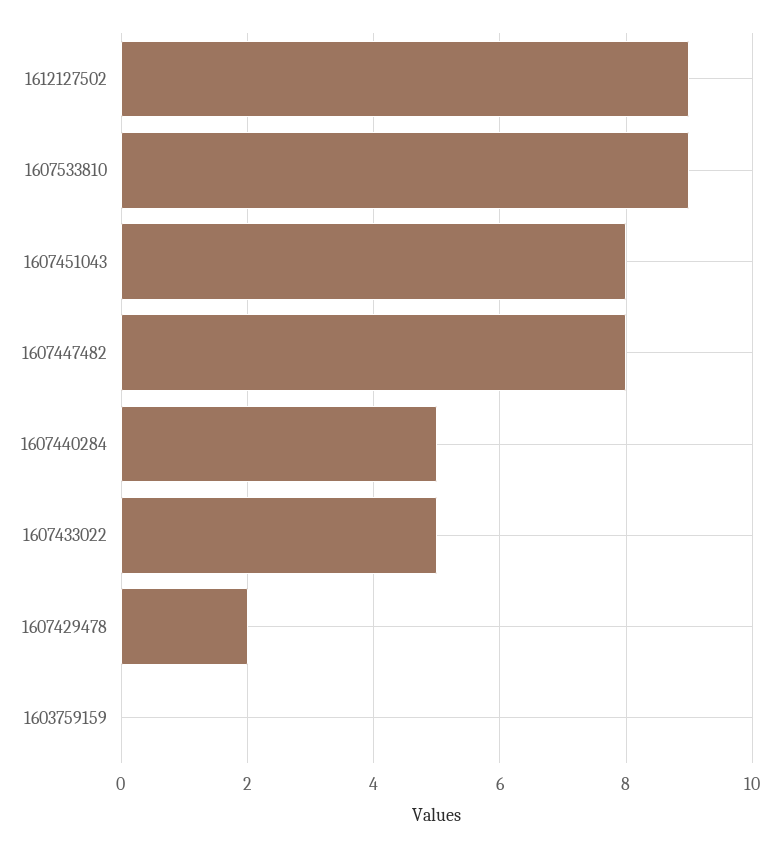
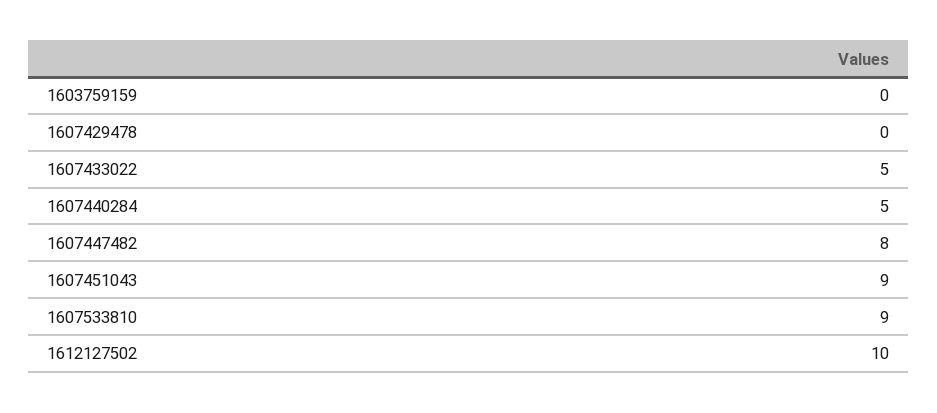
1612127502: 9 -> 10
1607451043: 8 -> 9
1607429478: 2 -> 0

